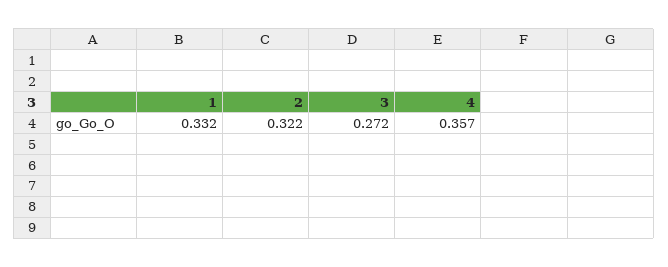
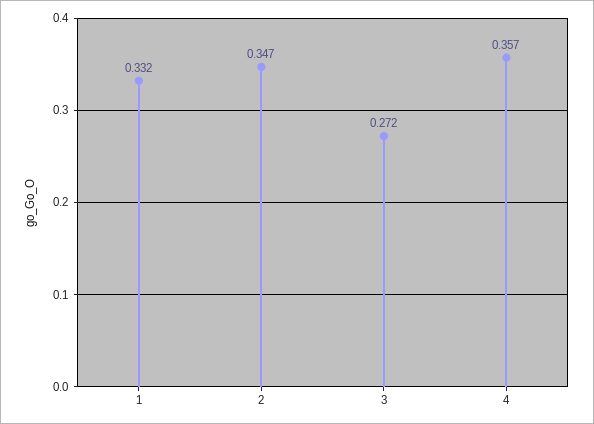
2: 0.322 -> 0.347

